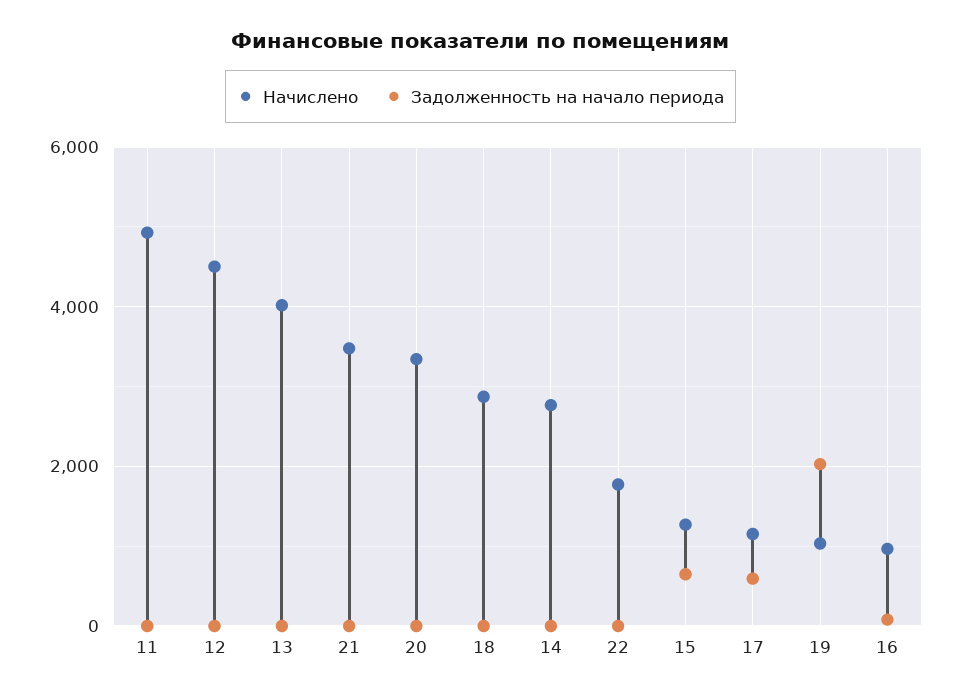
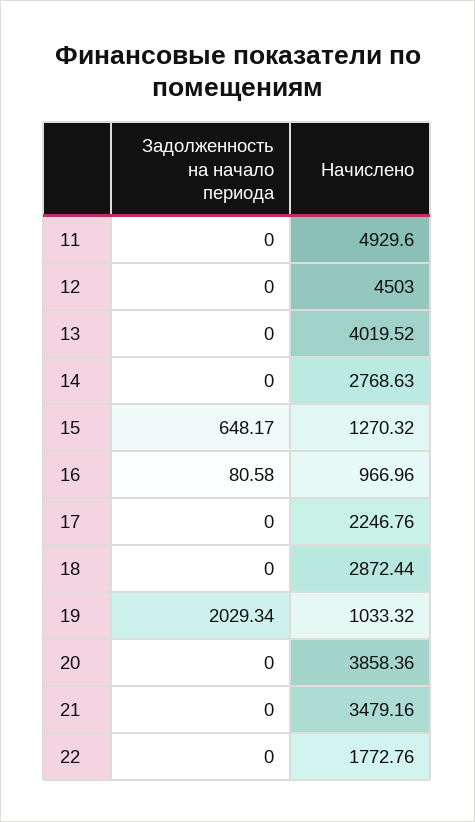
Начислено, 20: 3400 -> 3858.36
Начислено, 17: 1200 -> 2246.76
Задолженность на начало периода, 17: 600 -> 0

